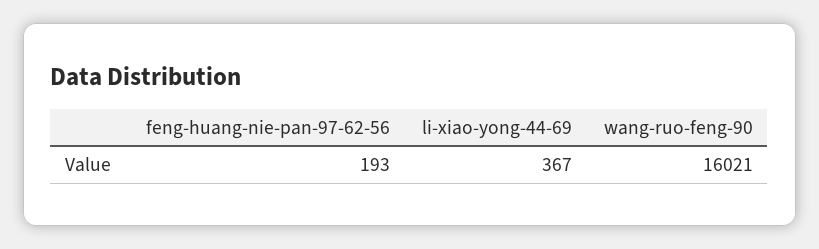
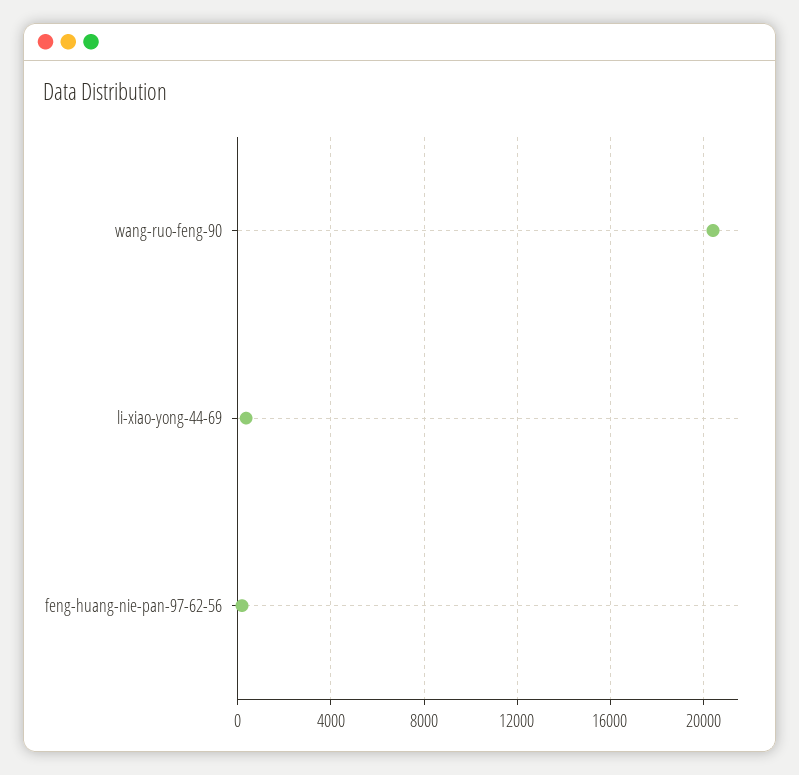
wang-ruo-feng-90: 16021 -> 20500

